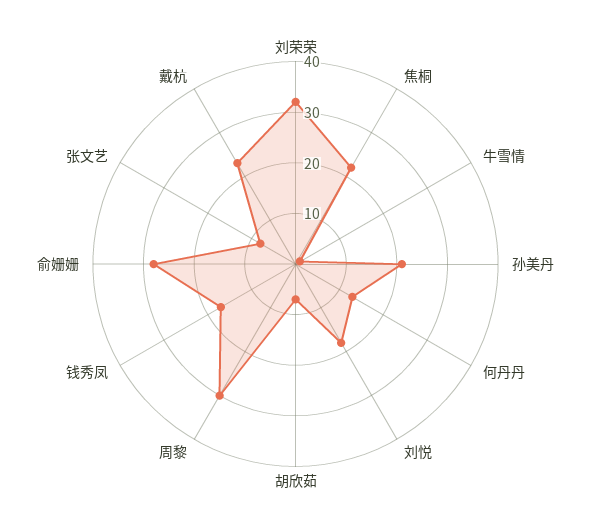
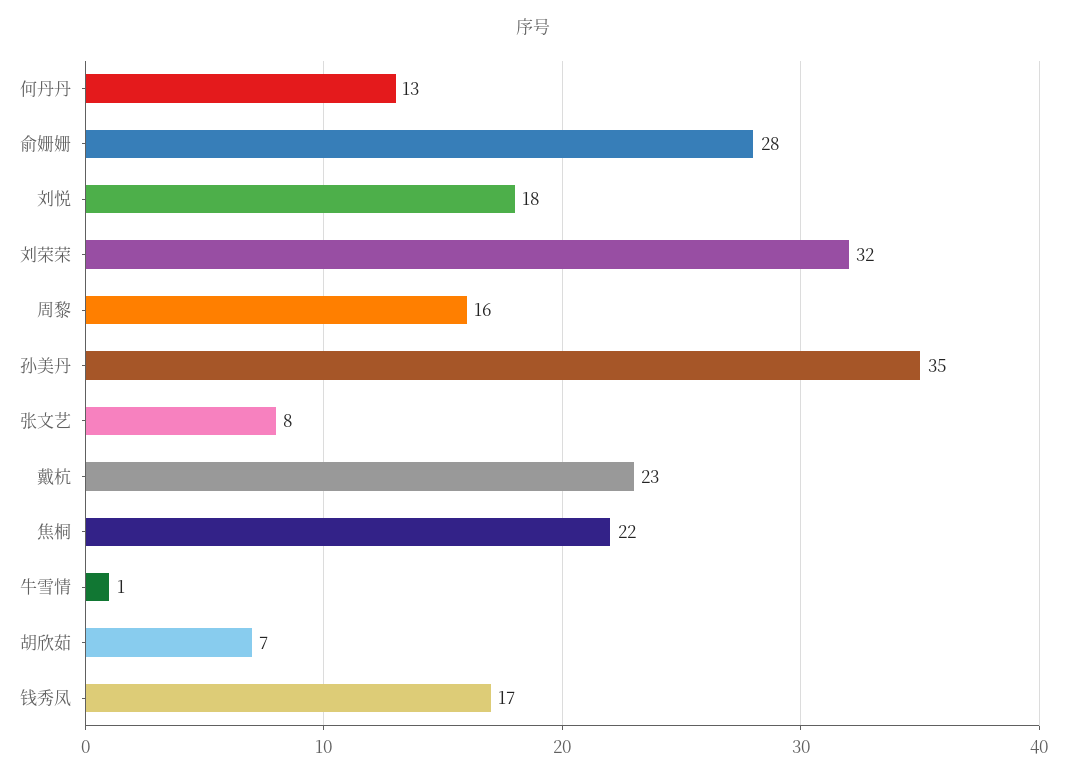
孙美丹: 20 -> 35
周黎: 30 -> 16

